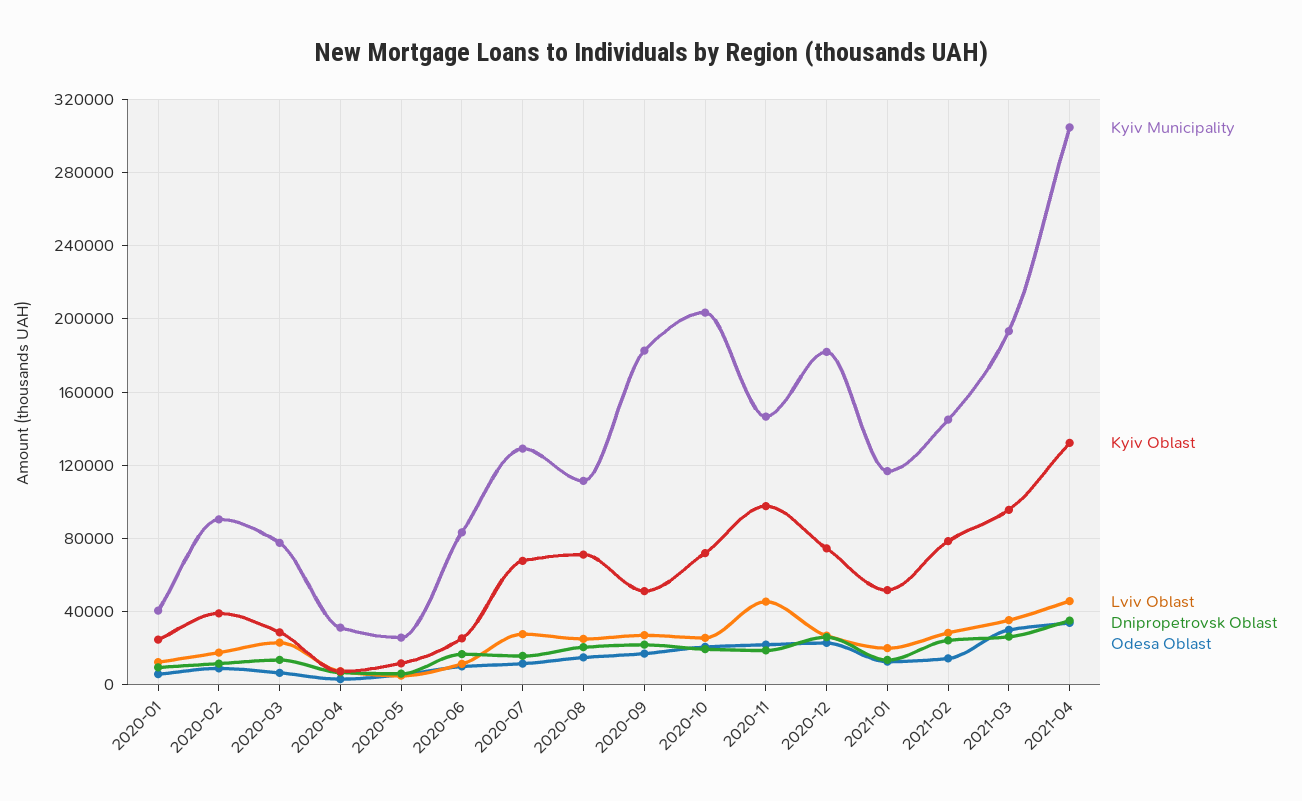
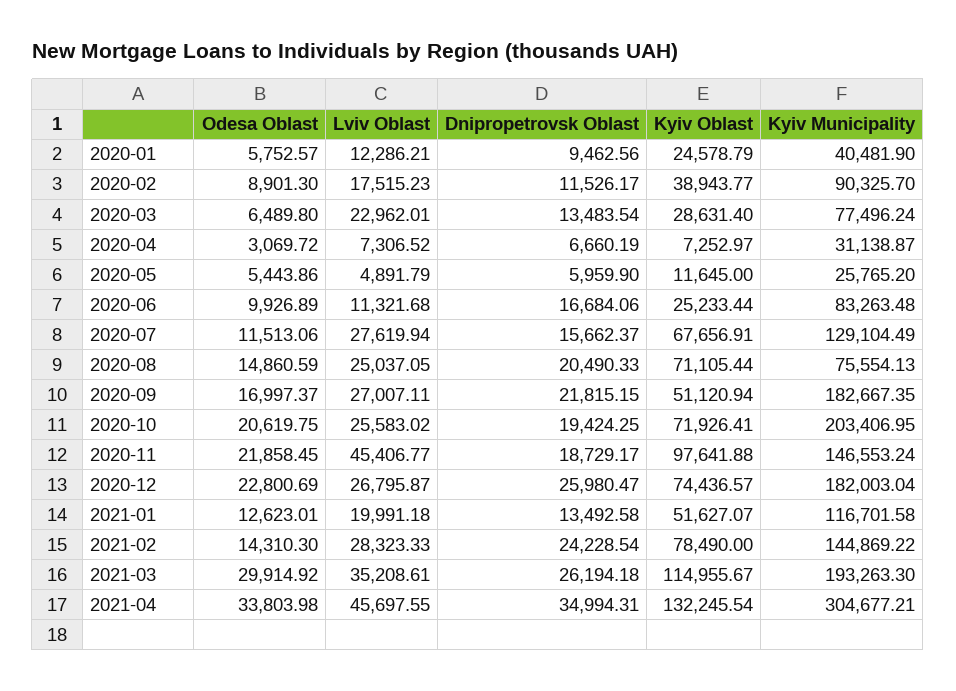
Kyiv Municipality, 2020-08: 110000 -> 75554.13
Kyiv Oblast, 2021-03: 95000 -> 114955.67

